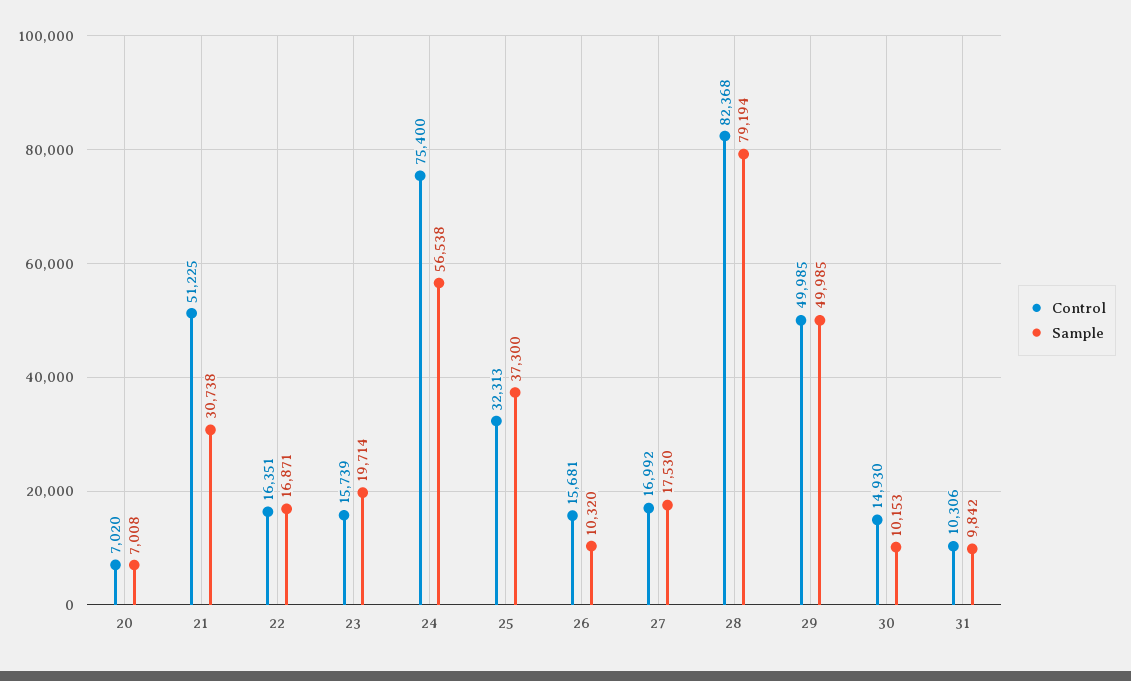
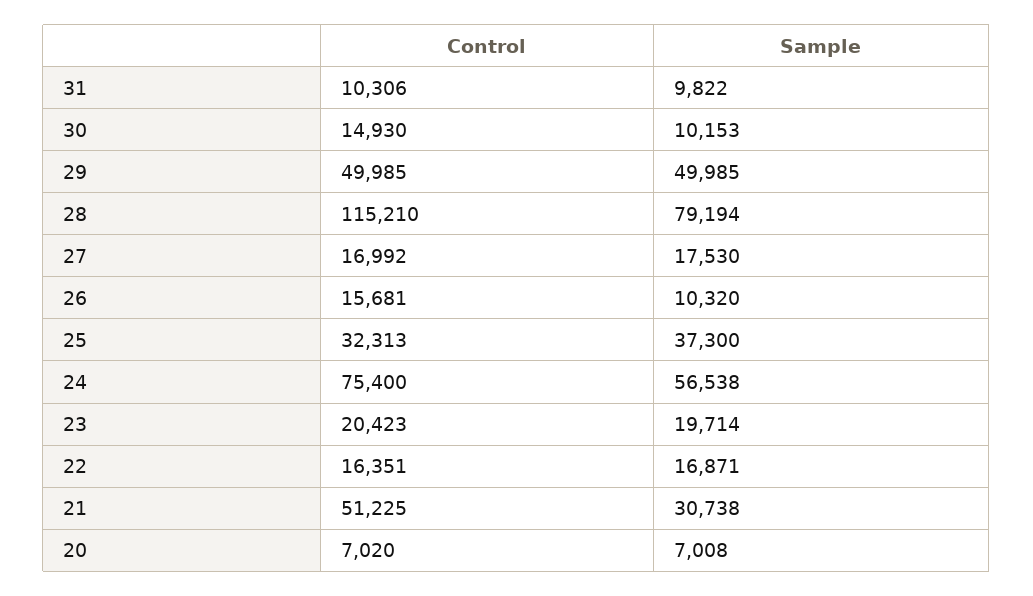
Control, 23: 15739 -> 20423
Control, 28: 82368 -> 115210
Sample, 31: 9842 -> 9822

